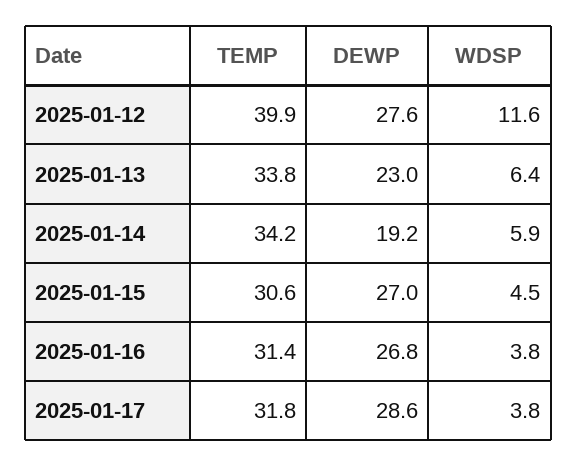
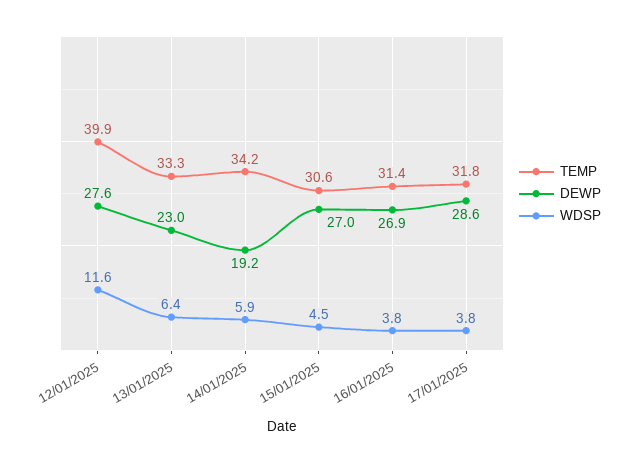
TEMP, 2025-01-13: 33.8 -> 33.3
DEWP, 2025-01-16: 26.8 -> 26.9

